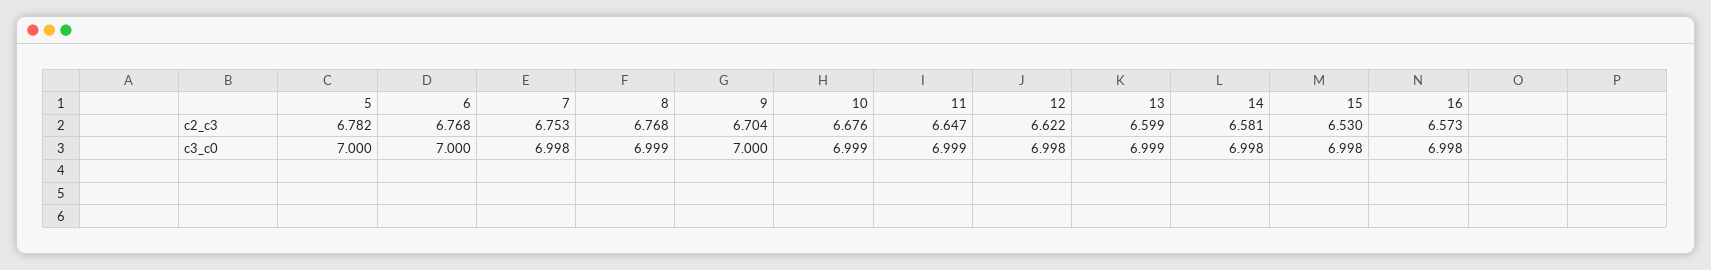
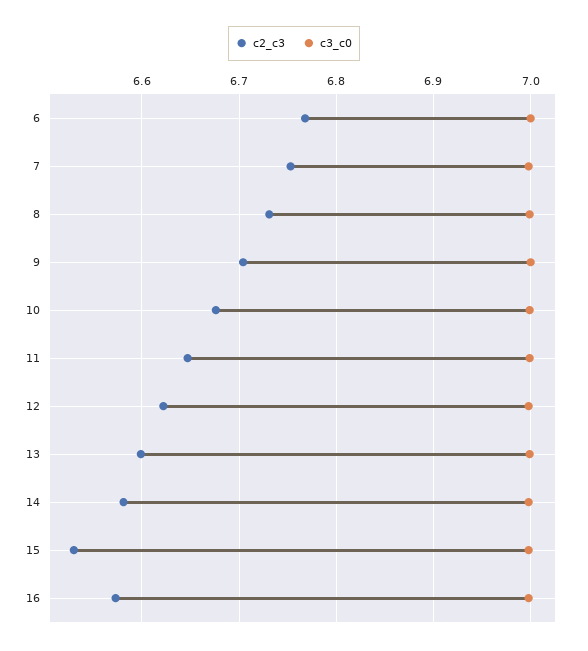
c2_c3, 5: 6.782 -> none
c2_c3, 8: 6.768 -> 6.73
c3_c0, 5: 7 -> none

